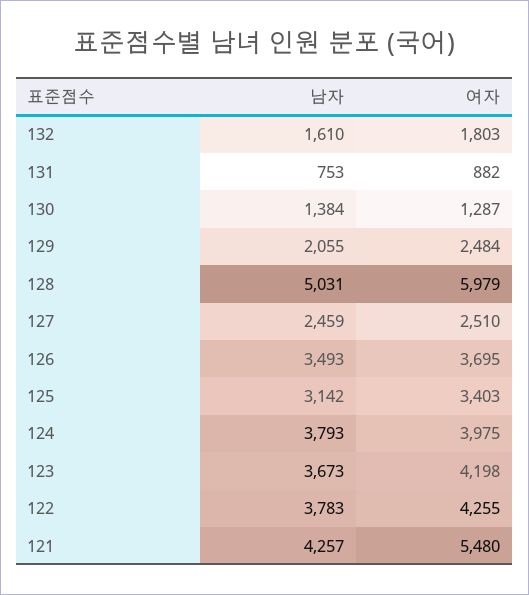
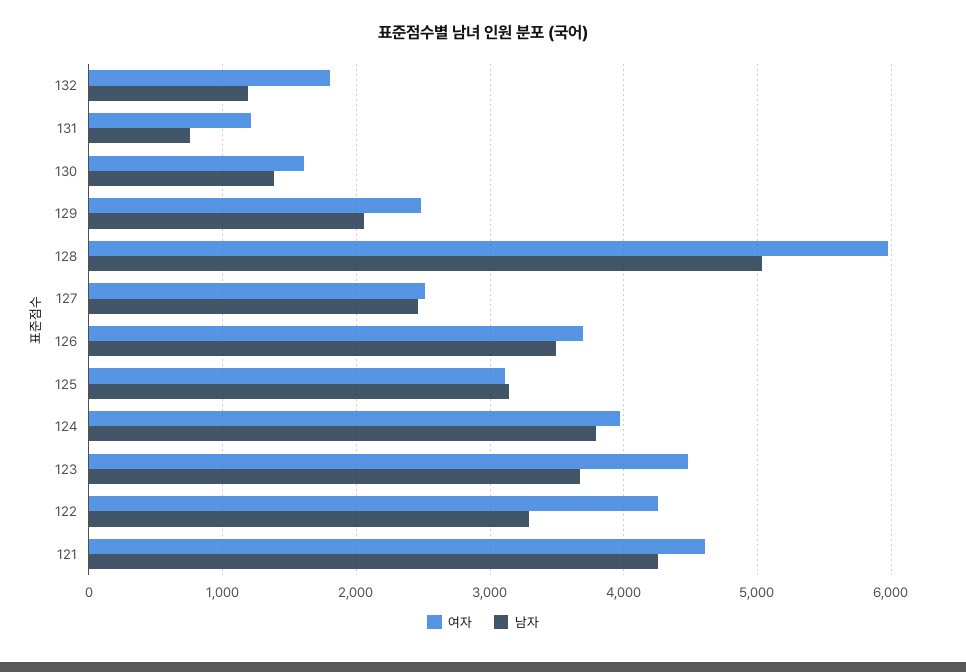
남자, 132: 1610 -> 1200
여자, 131: 882 -> 1200
여자, 130: 1287 -> 1600
여자, 125: 3403 -> 3100
여자, 123: 4198 -> 4500
남자, 122: 3783 -> 3300
여자, 121: 5480 -> 4600

